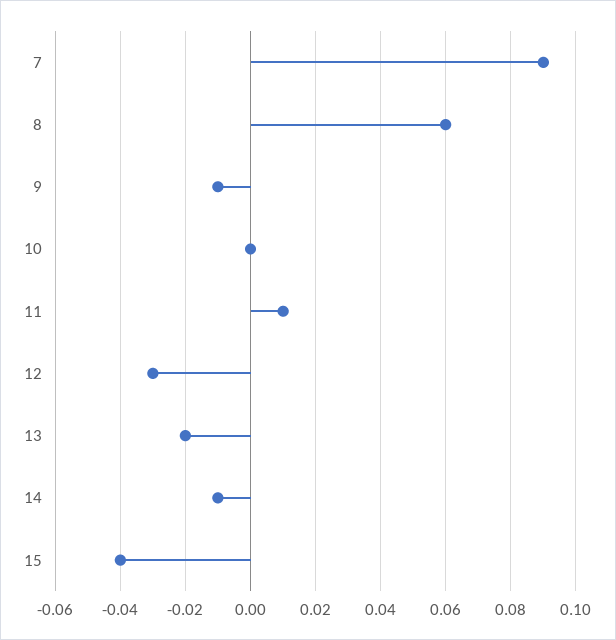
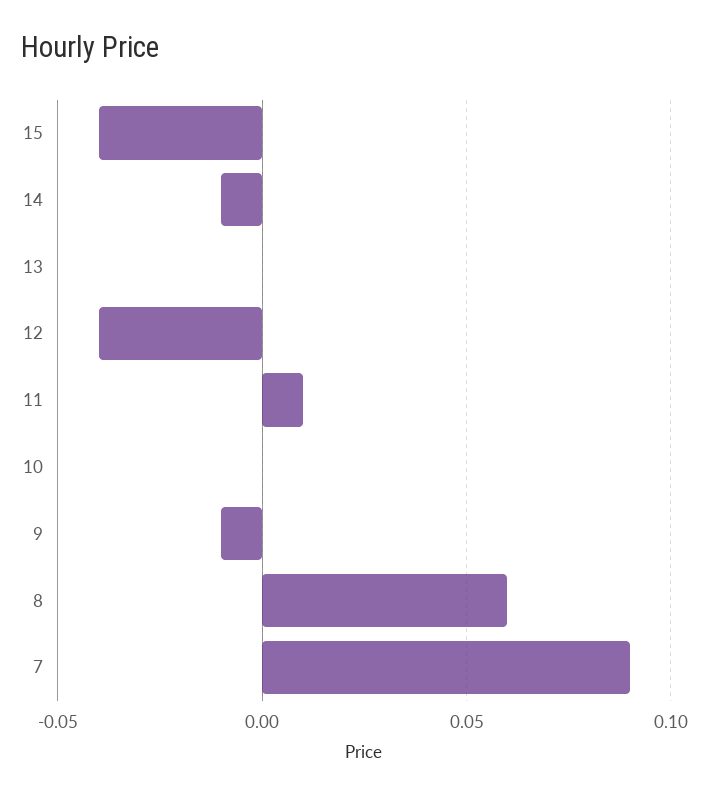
12: -0.03 -> -0.04
13: -0.02 -> 0

